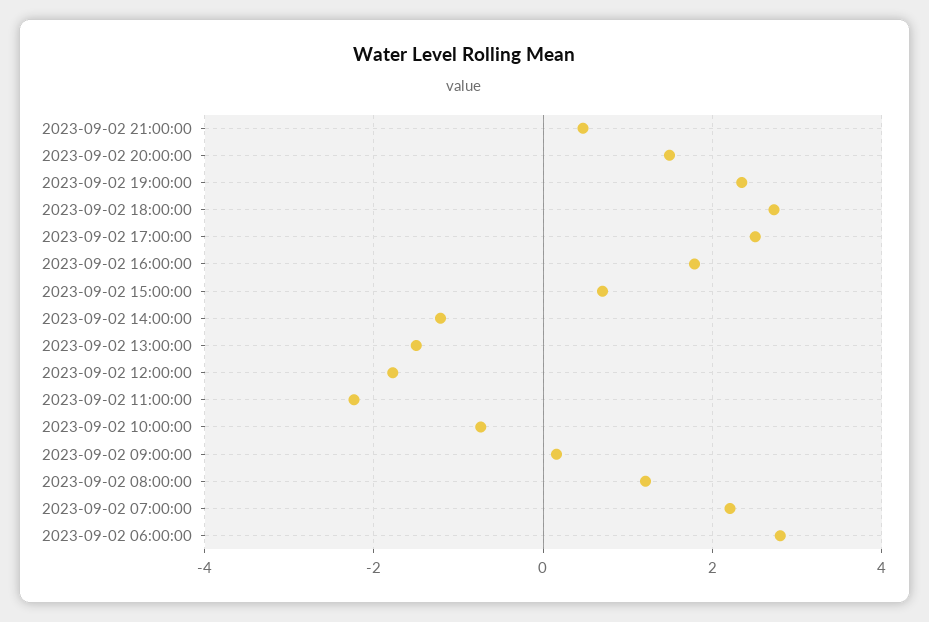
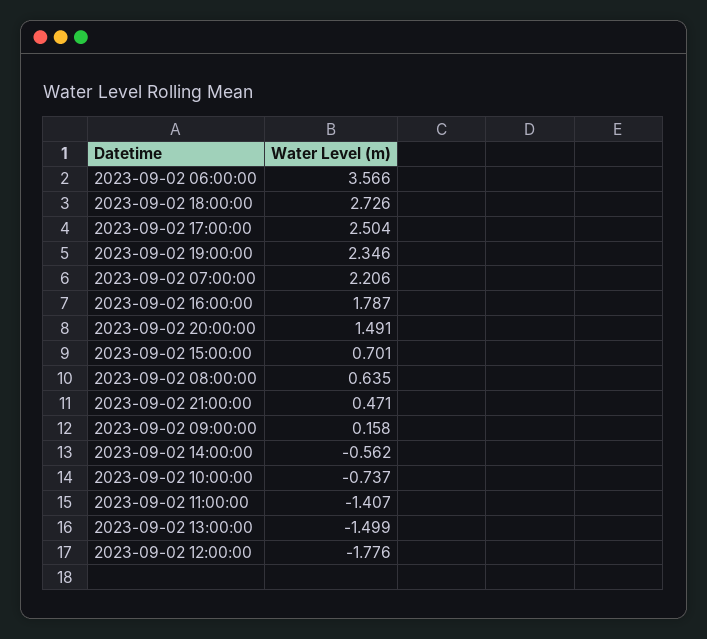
2023-09-02 14:00:00: -1.2 -> -0.562
2023-09-02 11:00:00: -2.2 -> -1.407
2023-09-02 08:00:00: 1.2 -> 0.635
2023-09-02 06:00:00: 2.8 -> 3.566

